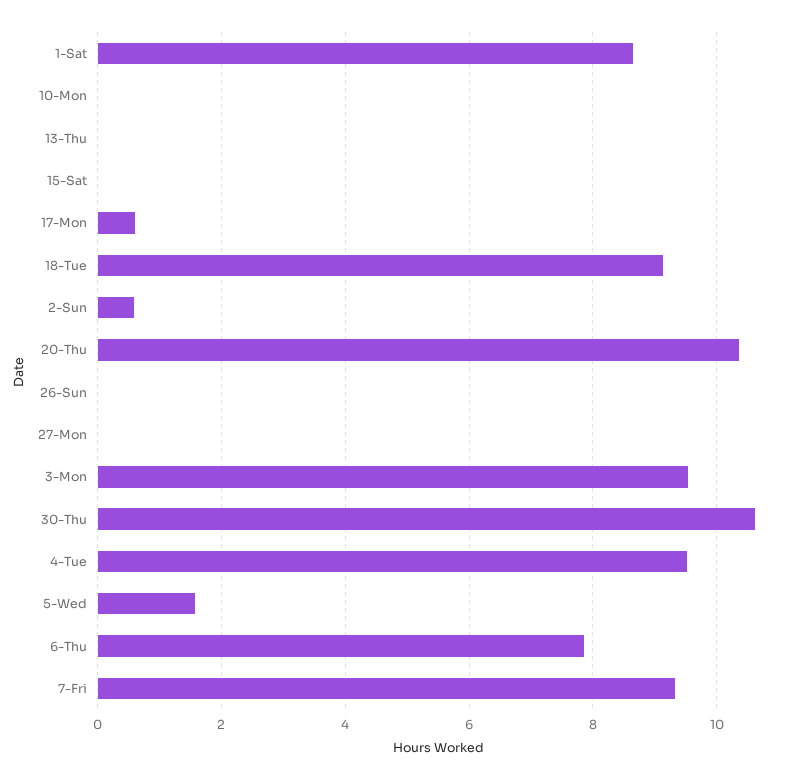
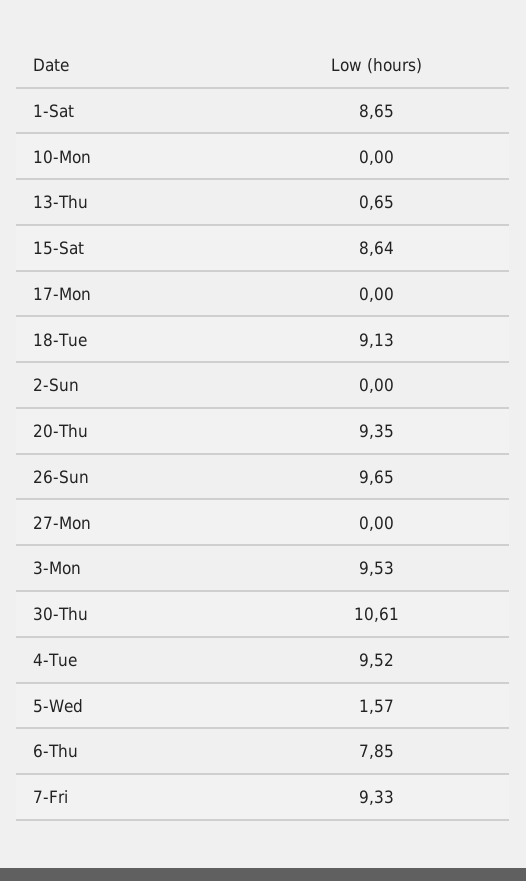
13-Thu: 0 -> 0.65
15-Sat: 0 -> 8.64
17-Mon: 0.6 -> 0
2-Sun: 0.6 -> 0
20-Thu: 10.4 -> 9.35
26-Sun: 0 -> 9.65

